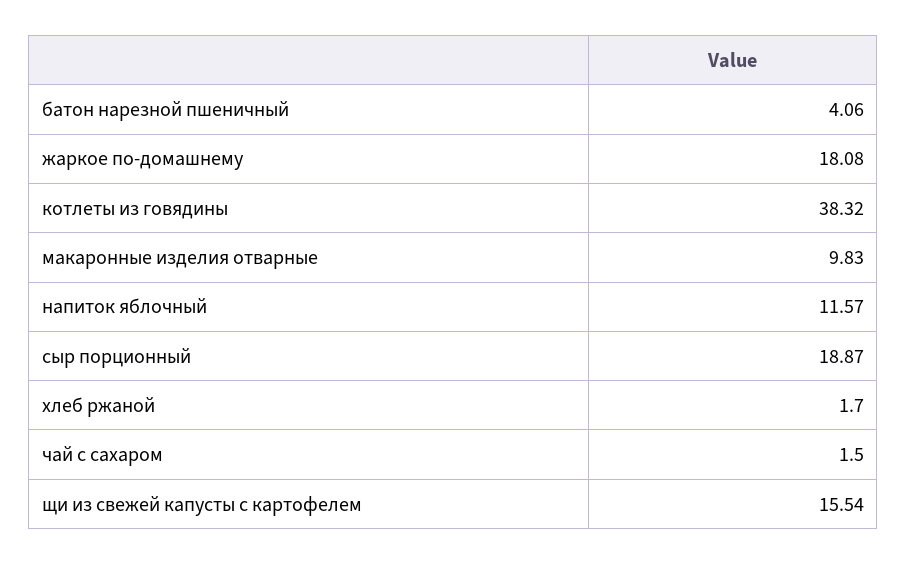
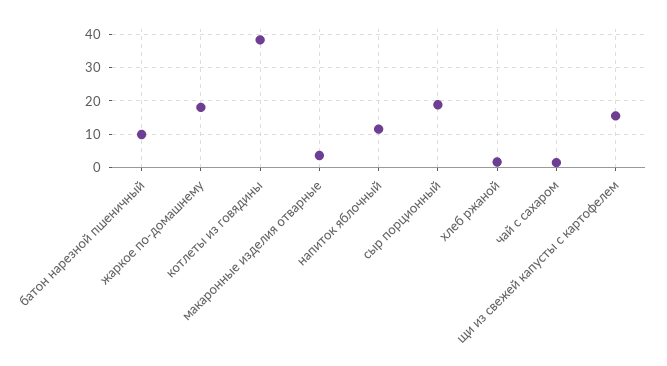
батон нарезной пшеничный: 4.06 -> 10
макаронные изделия отварные: 9.83 -> 4

